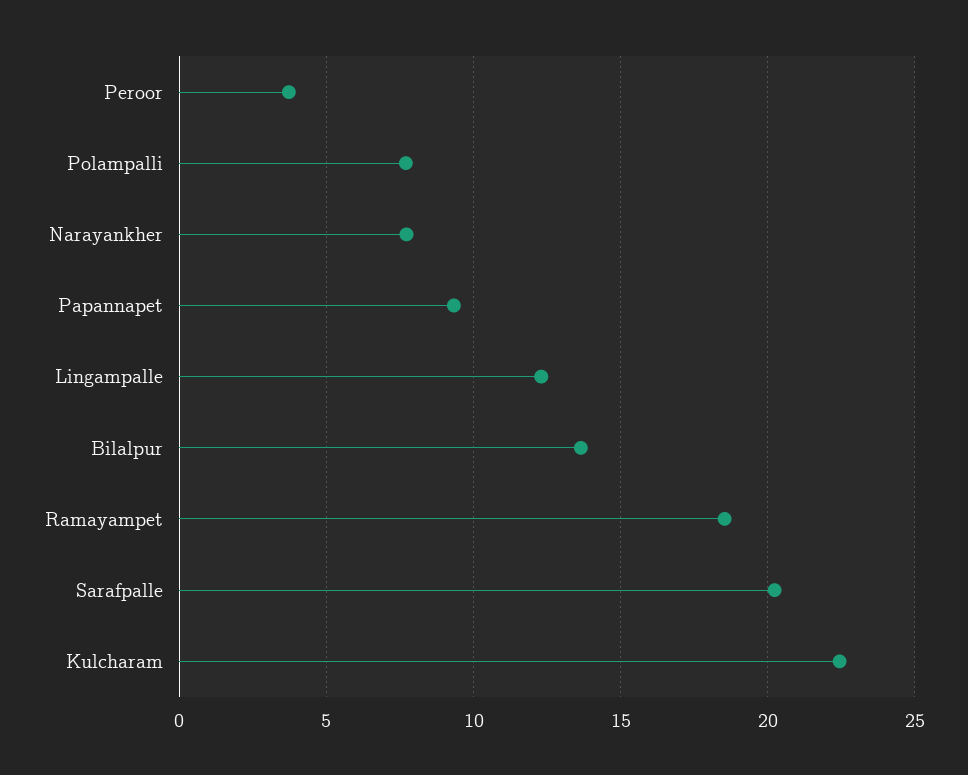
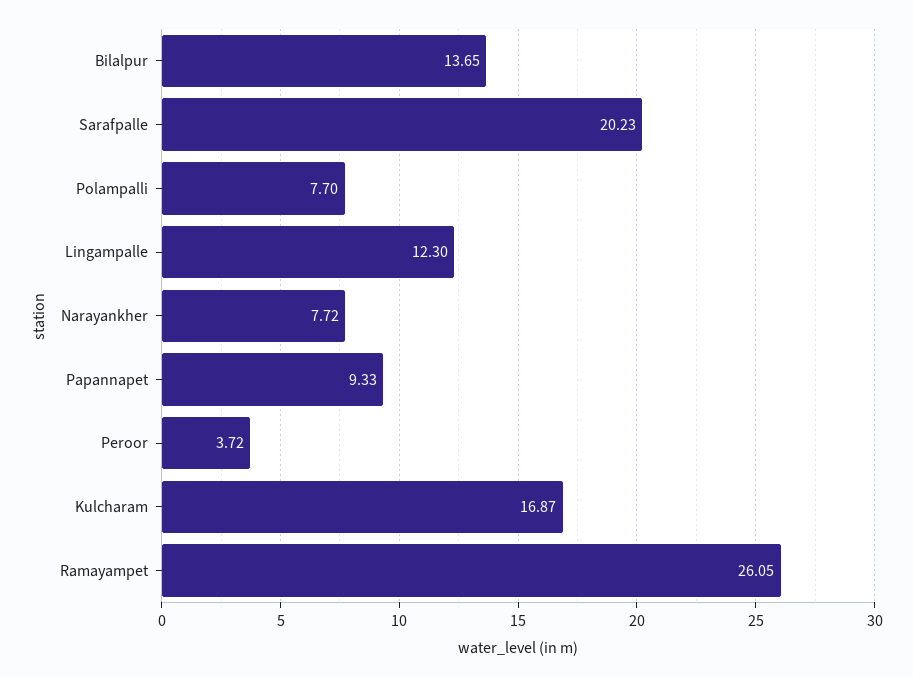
Ramayampet: 18.5 -> 26.05
Kulcharam: 22.5 -> 16.87

